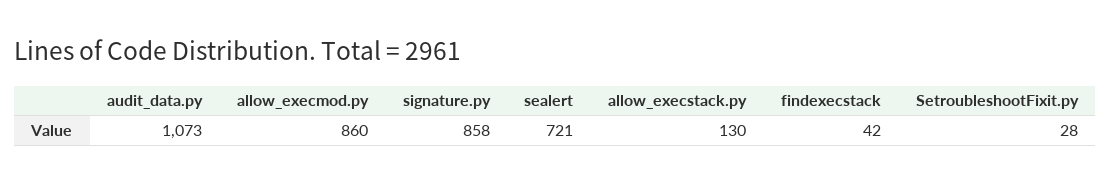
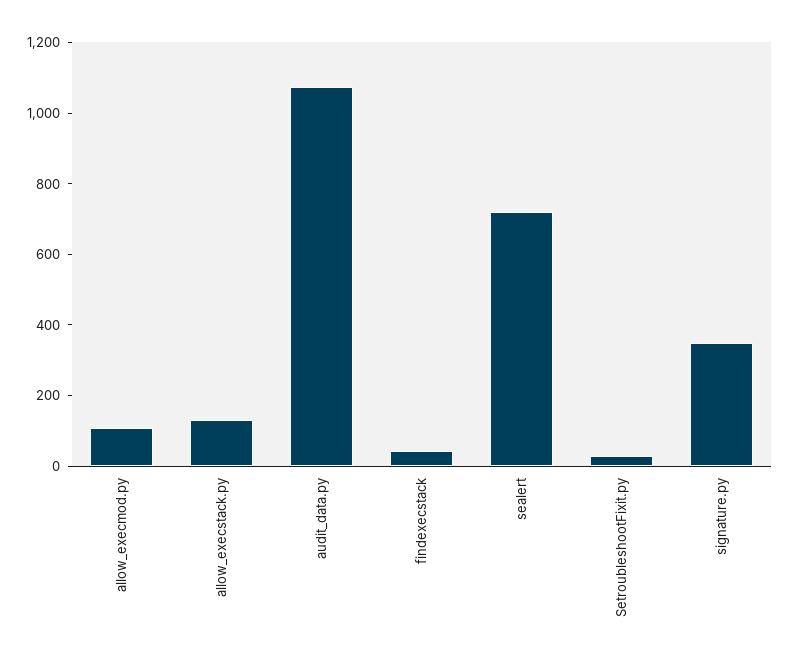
allow_execmod.py: 860 -> 100
signature.py: 858 -> 350

